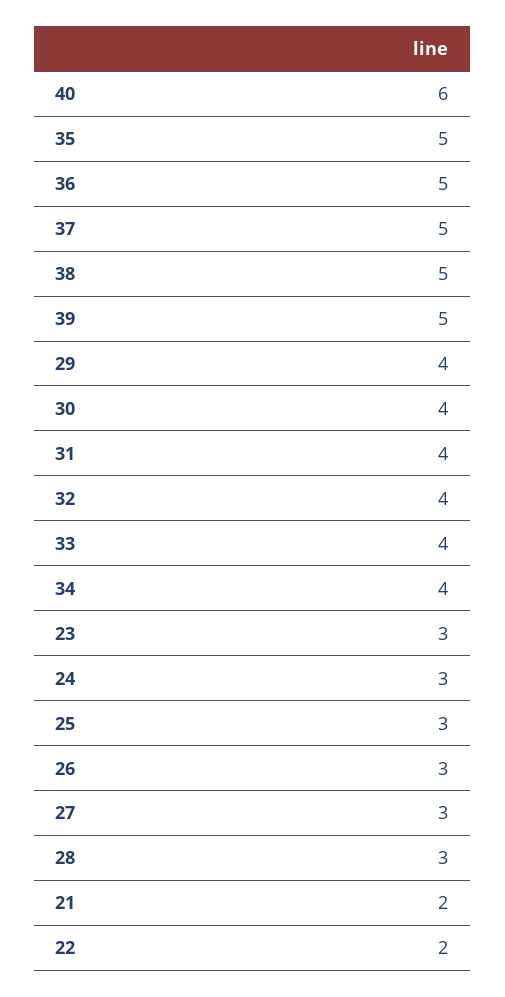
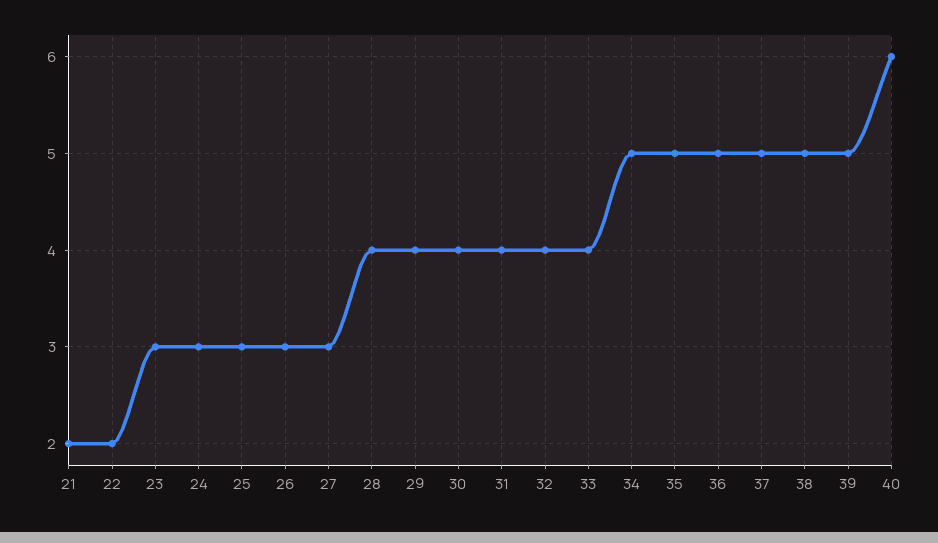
34: 4 -> 5
28: 3 -> 4

